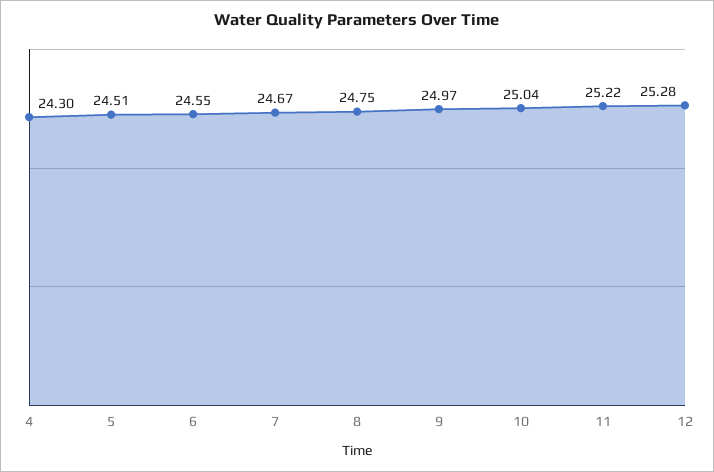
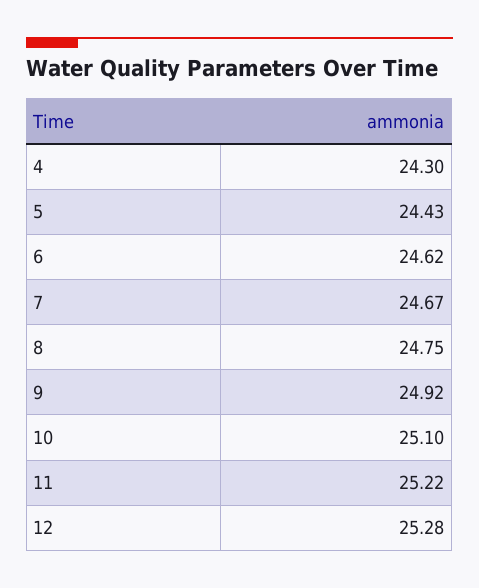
5: 24.51 -> 24.43
6: 24.55 -> 24.62
9: 24.97 -> 24.92
10: 25.04 -> 25.1

